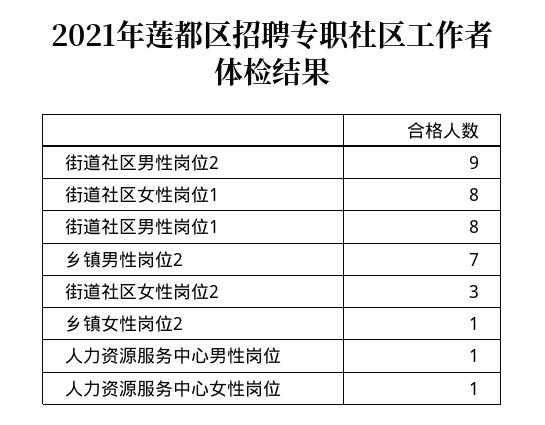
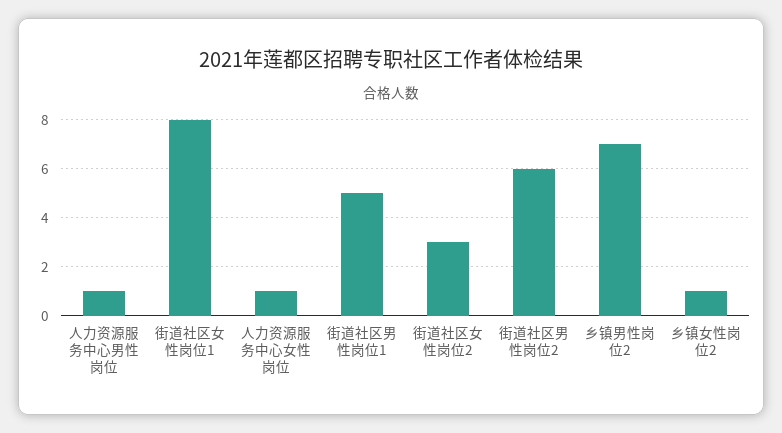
街道社区男性岗位2: 9 -> 6
街道社区男性岗位1: 8 -> 5

